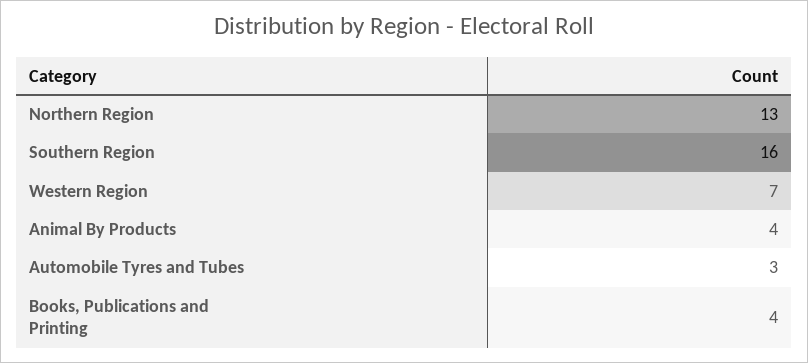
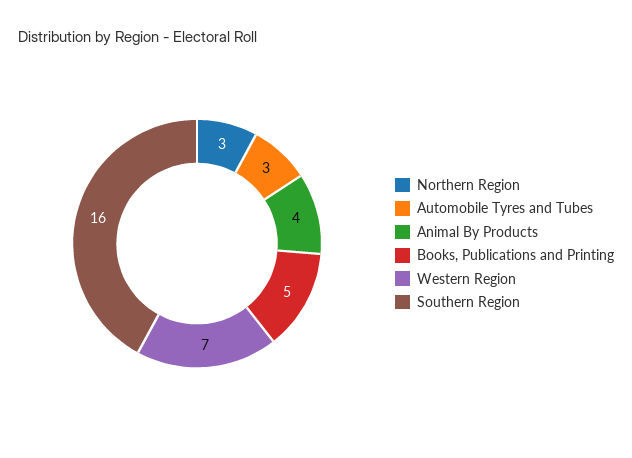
Northern Region: 13 -> 3
Books, Publications and Printing: 4 -> 5

